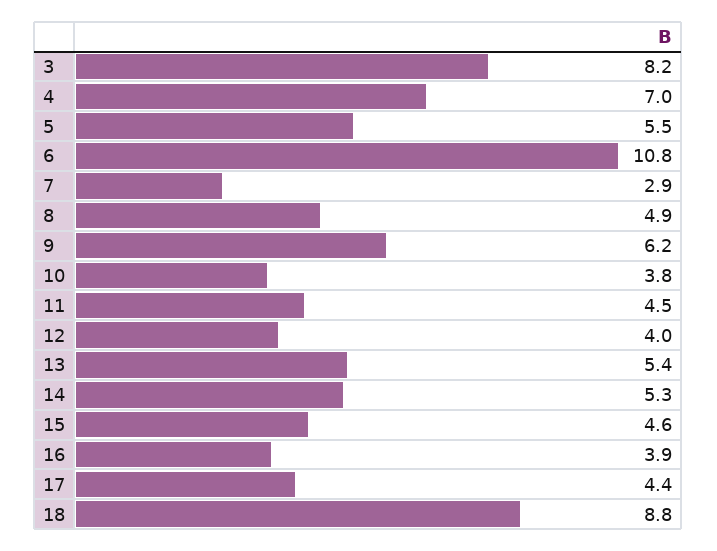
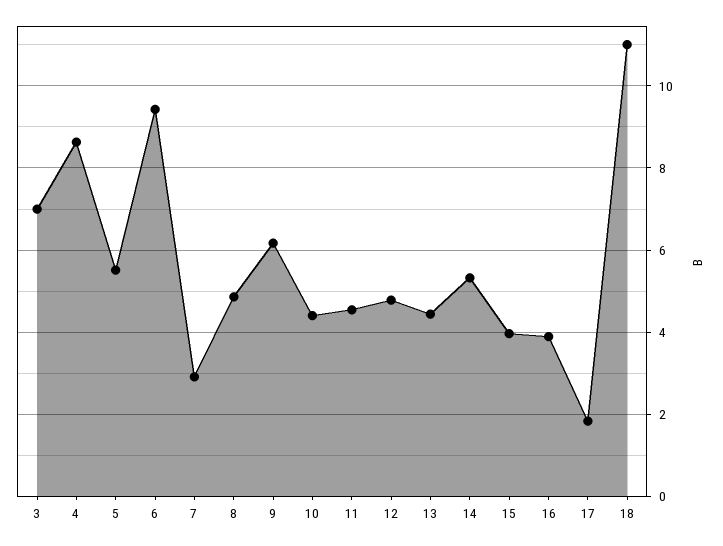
3: 8.2 -> 7
4: 7 -> 8.6
6: 10.8 -> 9.4
10: 3.8 -> 4.4
12: 4 -> 4.8
13: 5.4 -> 4.4
15: 4.6 -> 4
17: 4.4 -> 1.8
18: 8.8 -> 11

